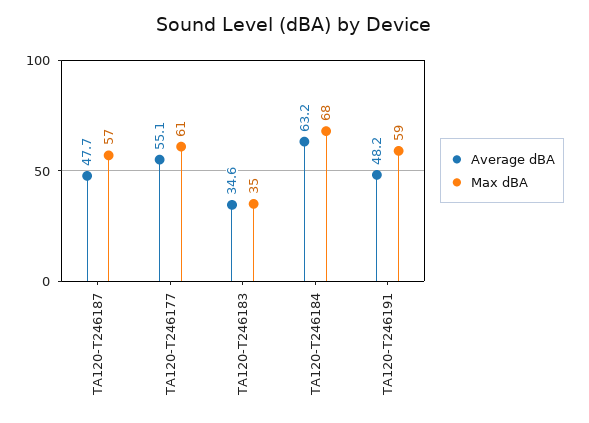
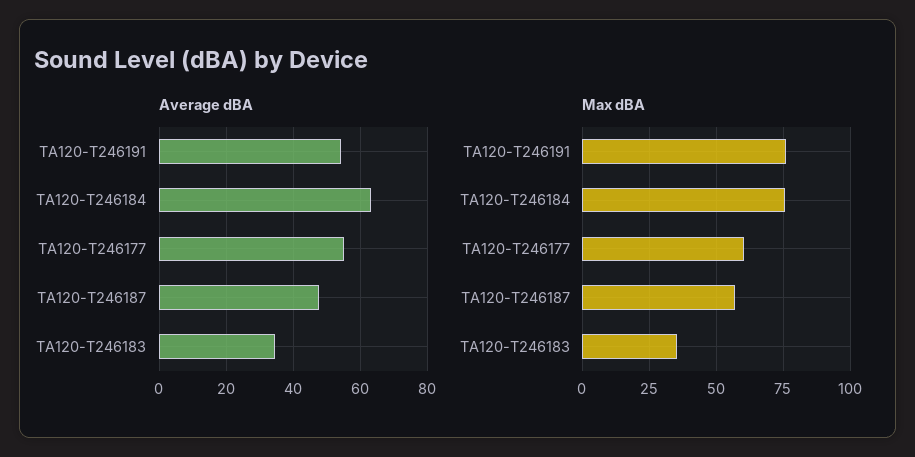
Max dBA, TA120-T246184: 68 -> 75
Average dBA, TA120-T246191: 48.2 -> 54
Max dBA, TA120-T246191: 59 -> 75

